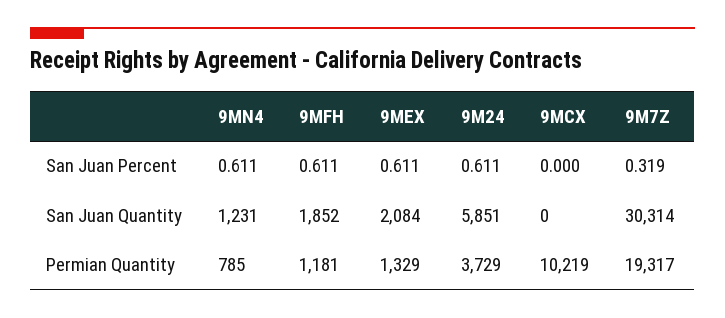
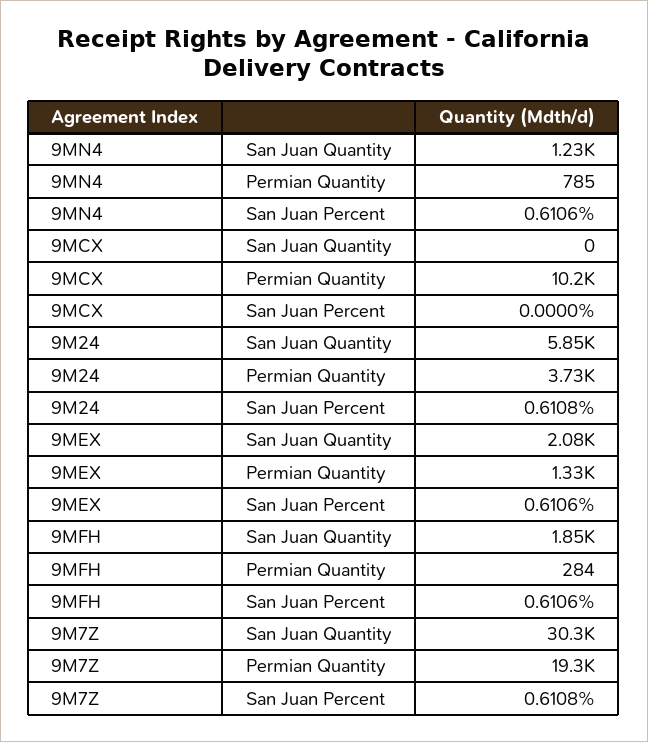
9M7Z, San Juan Percent: 0.319 -> 0.6108
9MFH, Permian Quantity: 1181 -> 284

